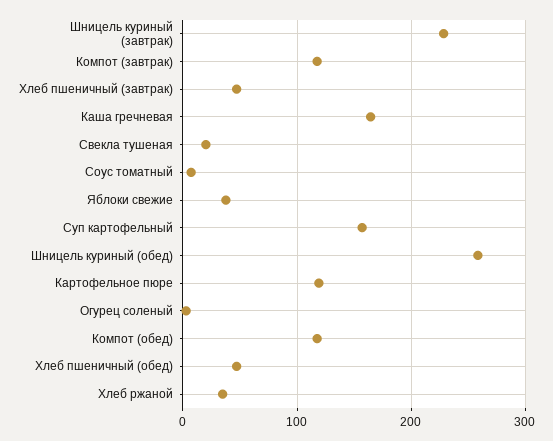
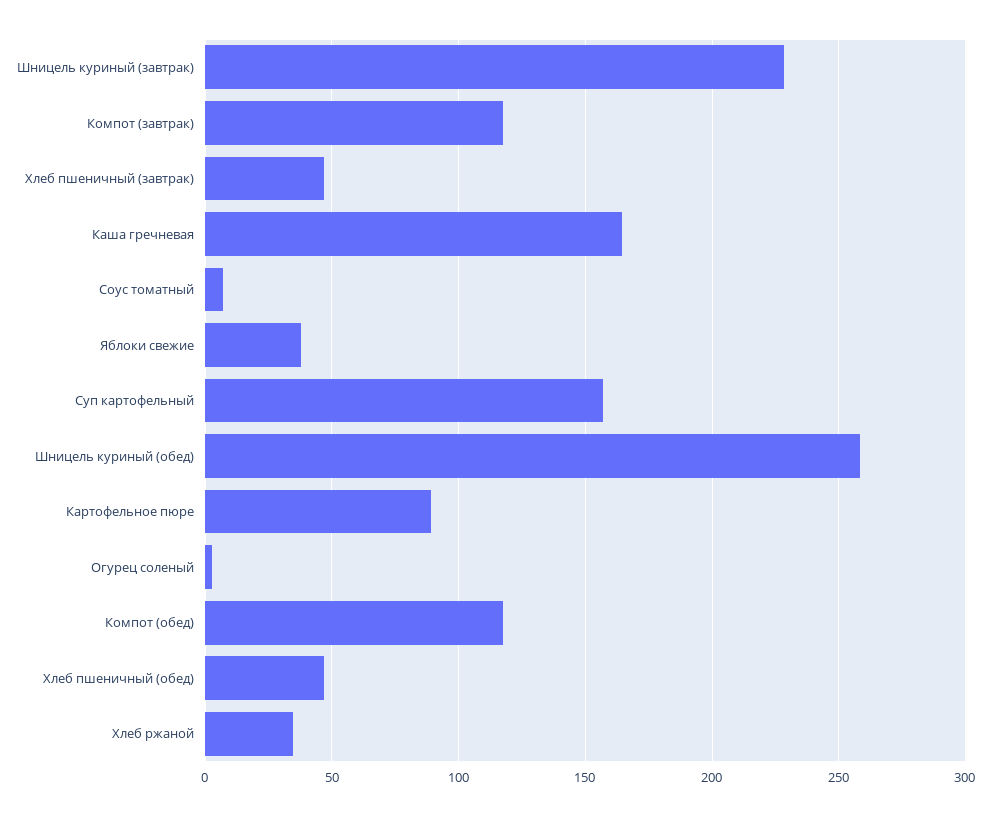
Свекла тушеная: 20 -> none
Картофельное пюре: 120 -> 90

